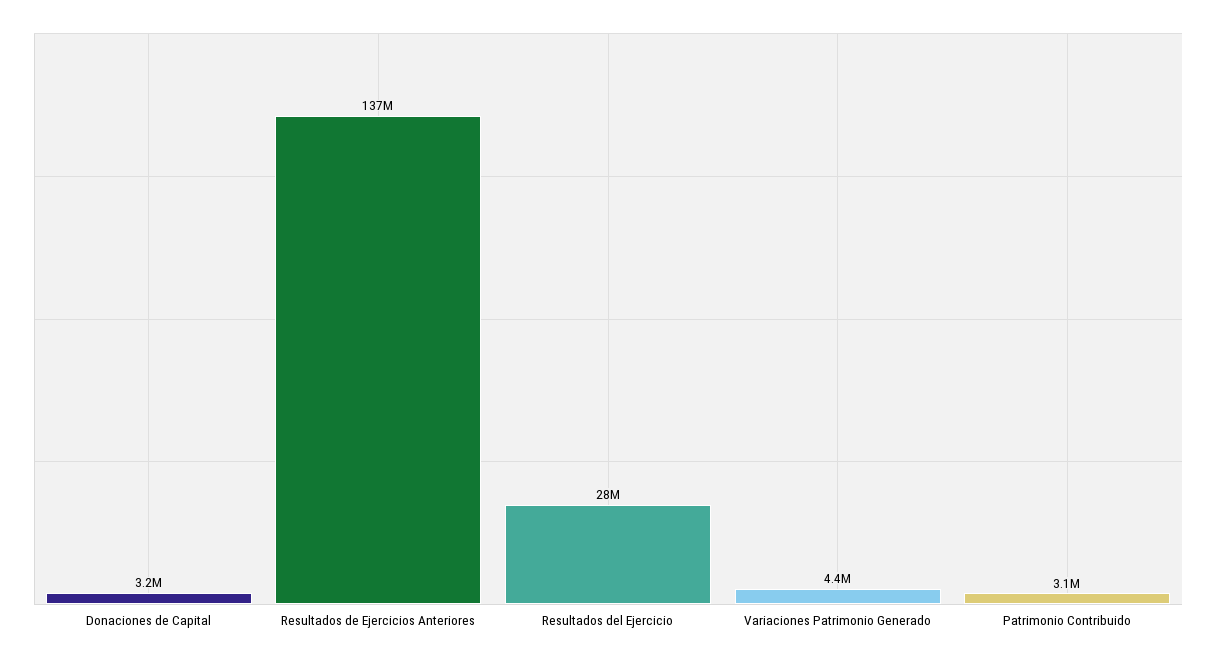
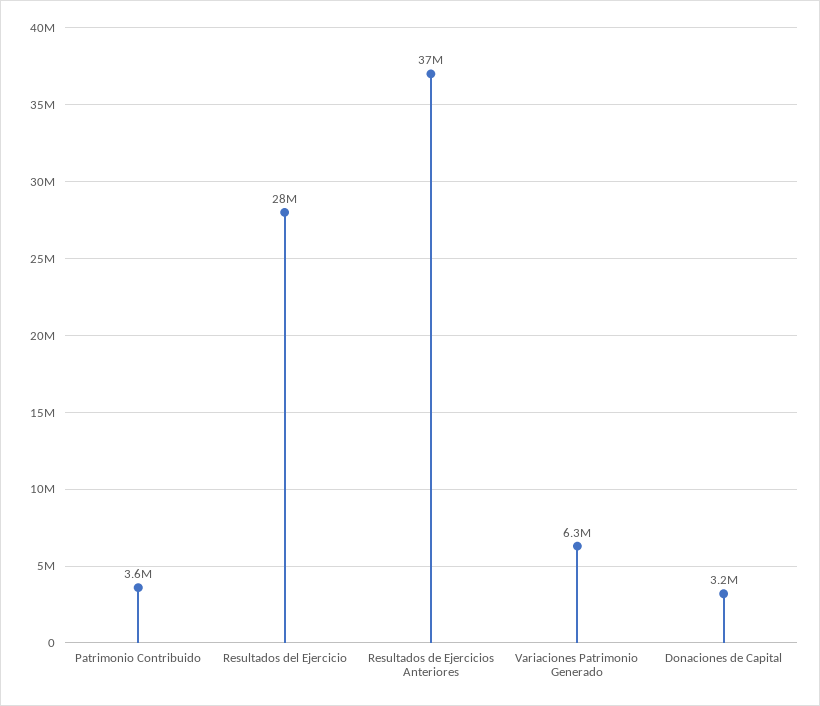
Resultados de Ejercicios Anteriores: 137000000 -> 37000000
Variaciones Patrimonio Generado: 4400000 -> 6300000
Patrimonio Contribuido: 3100000 -> 3600000

